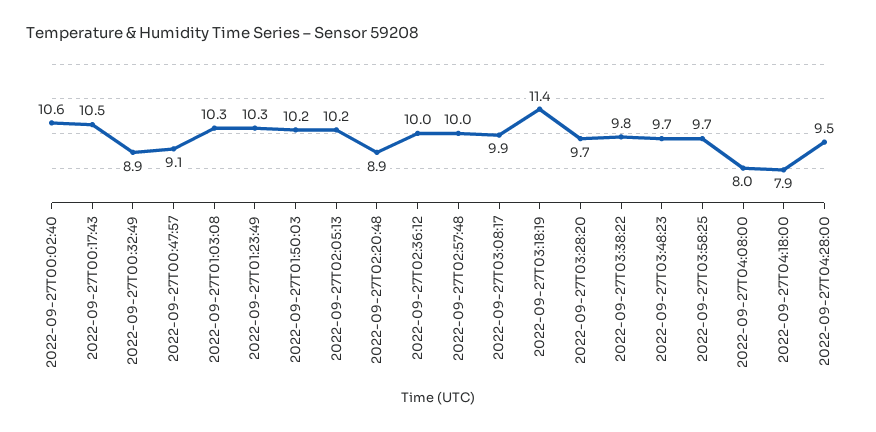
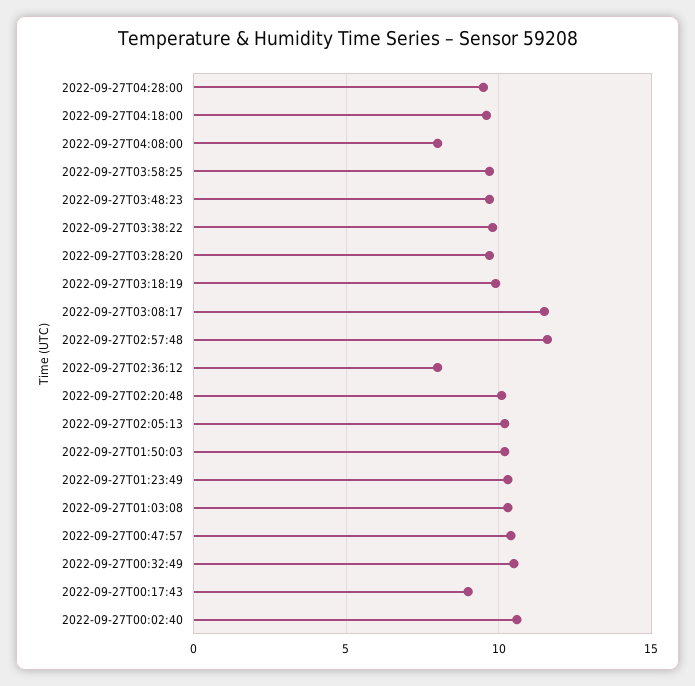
2022-09-27T00:17:43: 10.5 -> 9
2022-09-27T00:32:49: 8.9 -> 10.5
2022-09-27T00:47:57: 9.1 -> 10.5
2022-09-27T02:20:48: 8.9 -> 10
2022-09-27T02:36:12: 10 -> 8
2022-09-27T02:57:48: 10 -> 11.5
2022-09-27T03:08:17: 9.9 -> 11.5
2022-09-27T03:18:19: 11.4 -> 10
2022-09-27T04:18:00: 7.9 -> 9.5

